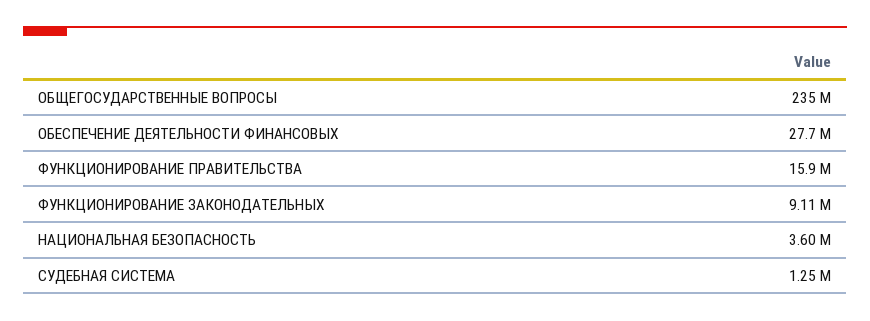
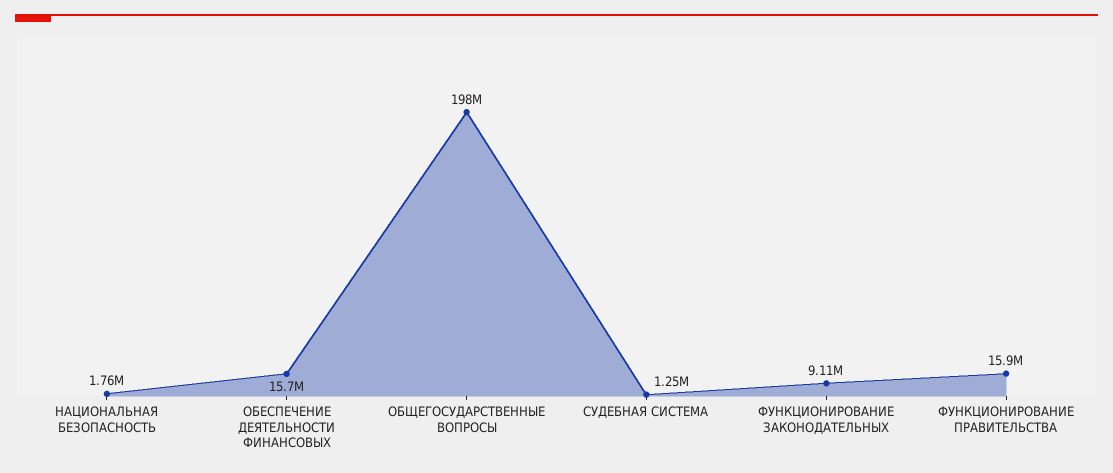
ОБЩЕГОСУДАРСТВЕННЫЕ ВОПРОСЫ: 235000000 -> 198000000
ОБЕСПЕЧЕНИЕ ДЕЯТЕЛЬНОСТИ ФИНАНСОВЫХ: 27700000 -> 15700000
НАЦИОНАЛЬНАЯ БЕЗОПАСНОСТЬ: 3600000 -> 1760000

